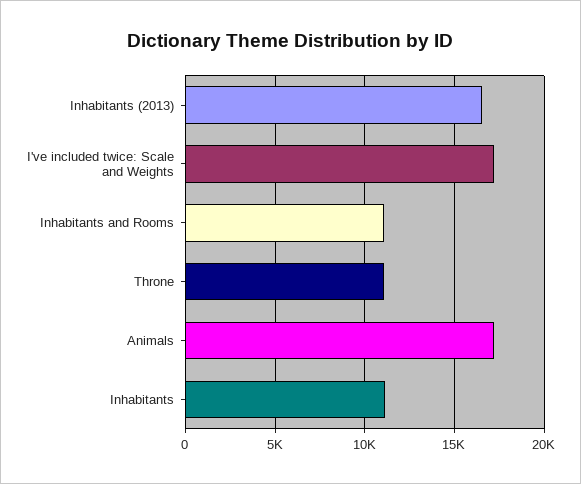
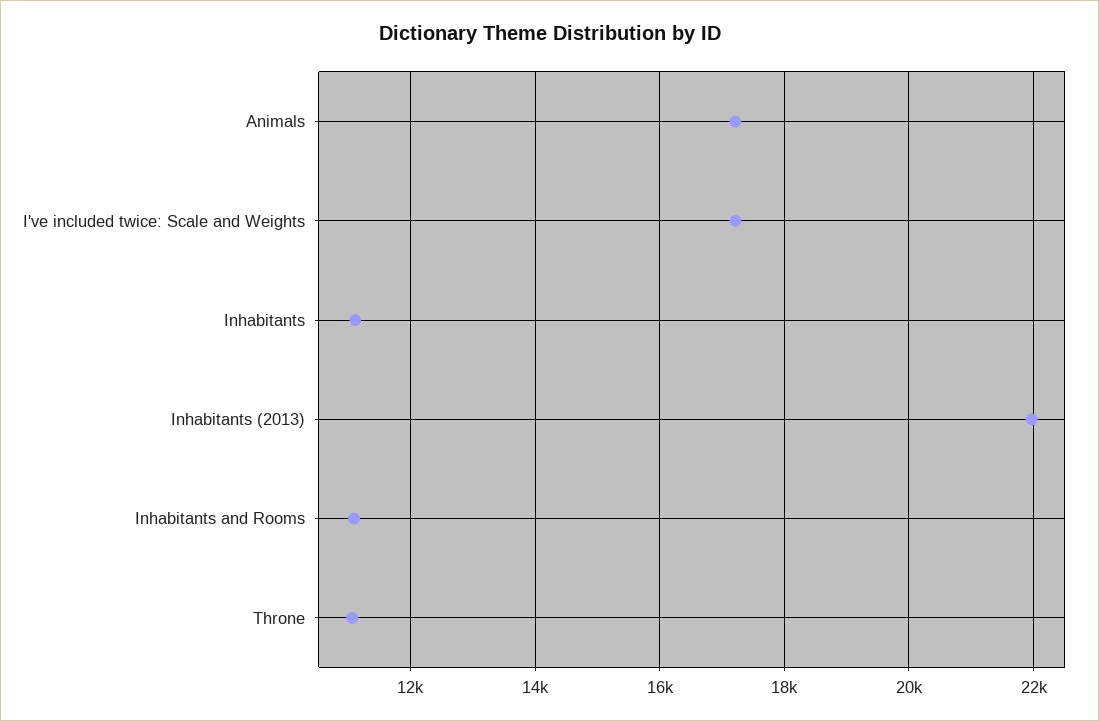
Inhabitants (2013): 16500 -> 22000

